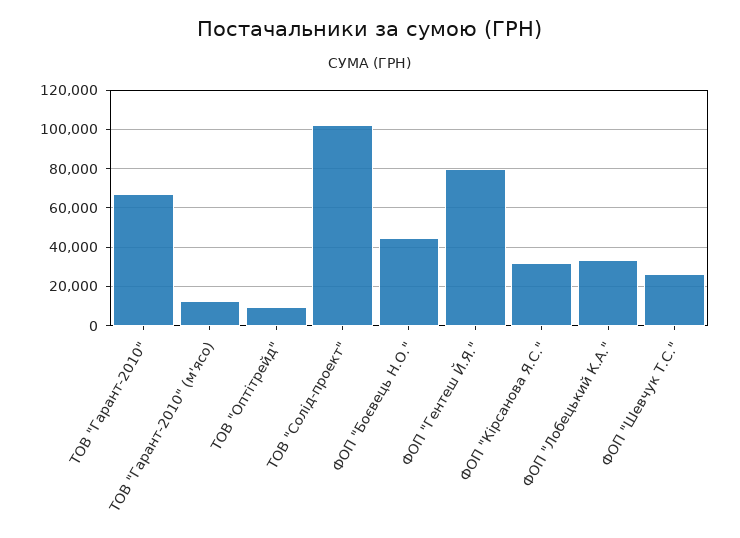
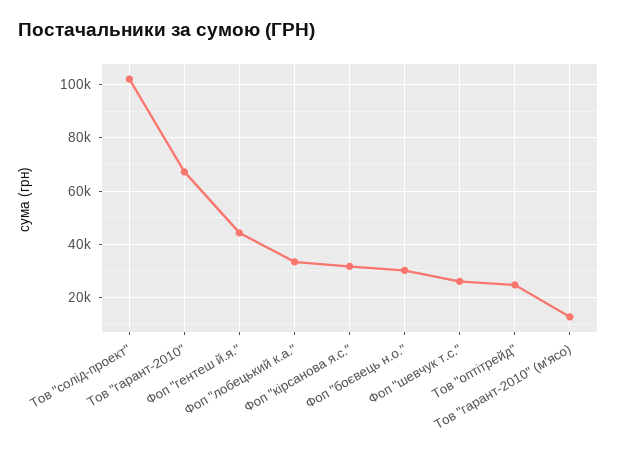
ТОВ "Оптітрейд": 10000 -> 25000
ФОП "Боєвець Н.О.": 45000 -> 30000
ФОП "Гентеш Й.Я.": 80000 -> 45000

